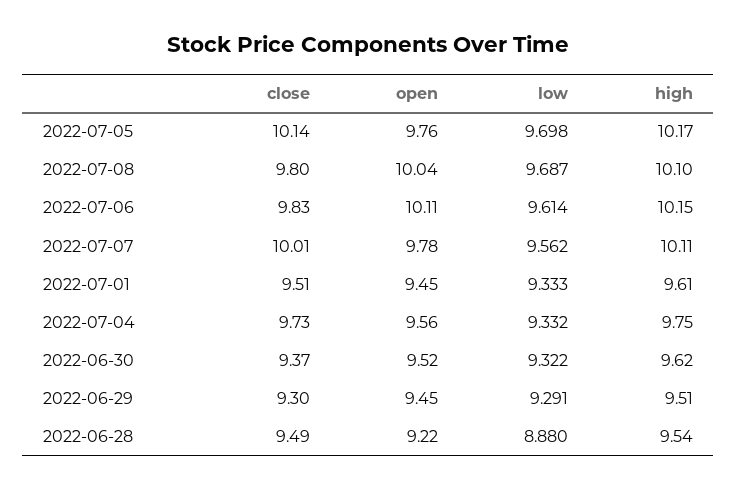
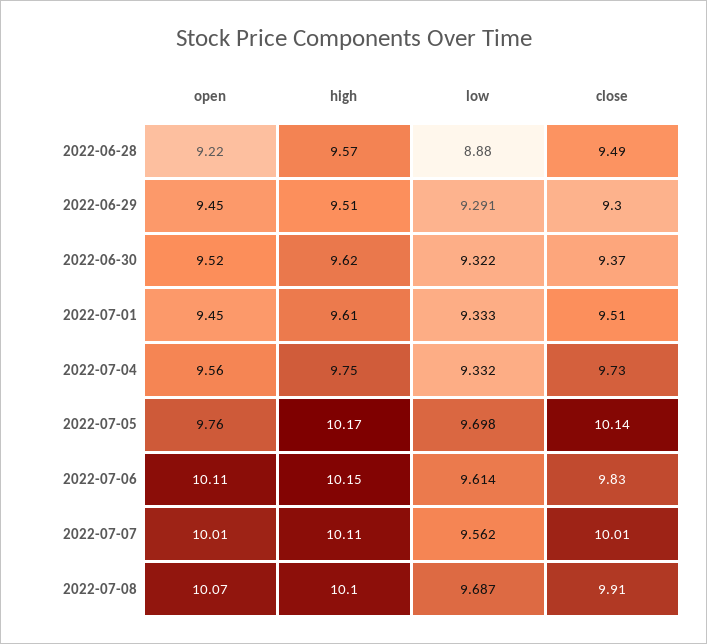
close, 2022-07-08: 9.8 -> 9.91
open, 2022-07-08: 10.04 -> 10.07
open, 2022-07-07: 9.78 -> 10.01
high, 2022-06-28: 9.54 -> 9.57

